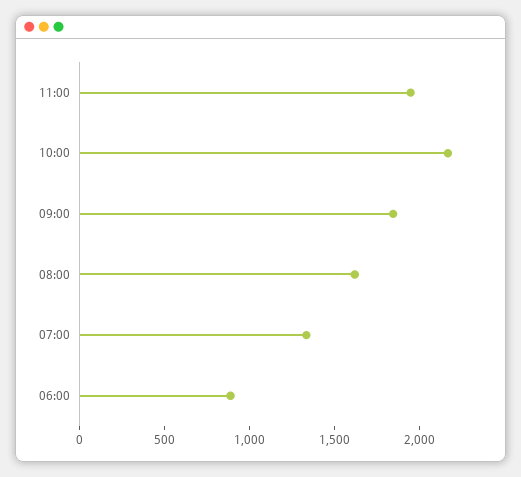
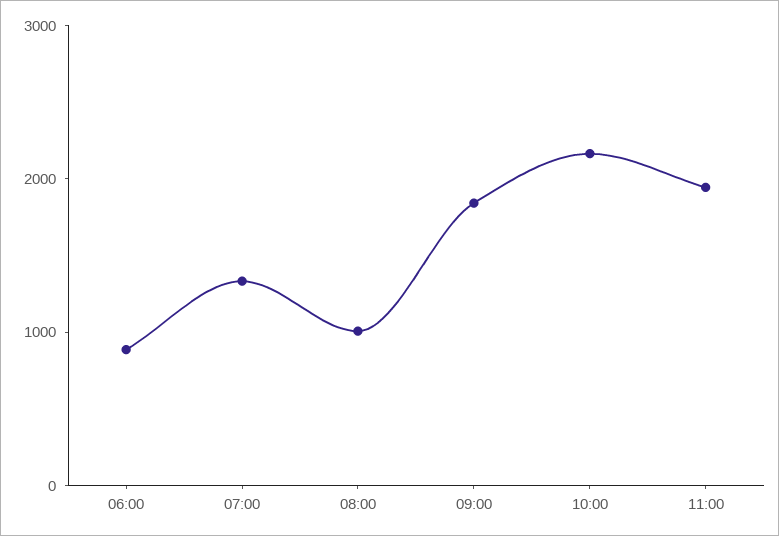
08:00: 1600 -> 1000

